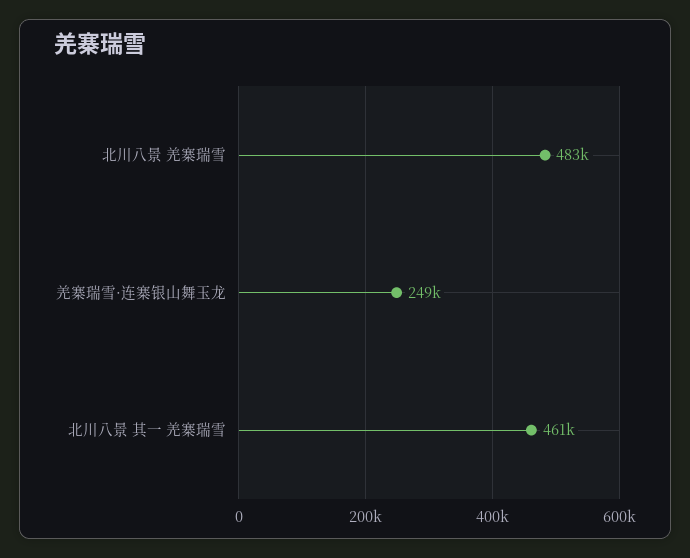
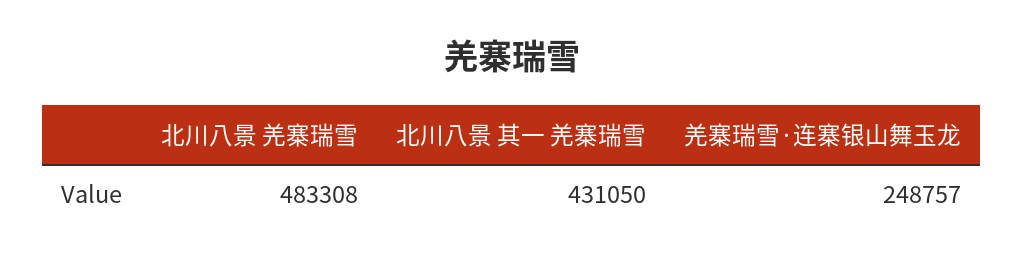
北川八景 其一 羌寨瑞雪: 461000 -> 431050

